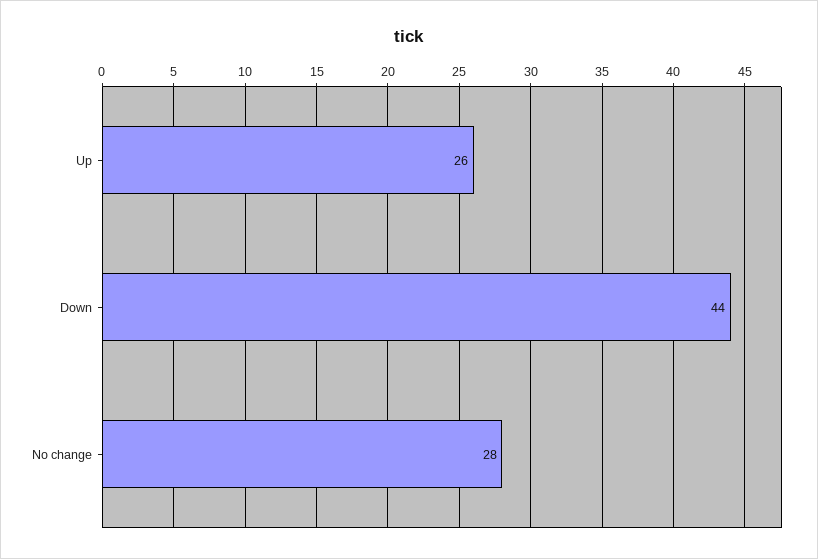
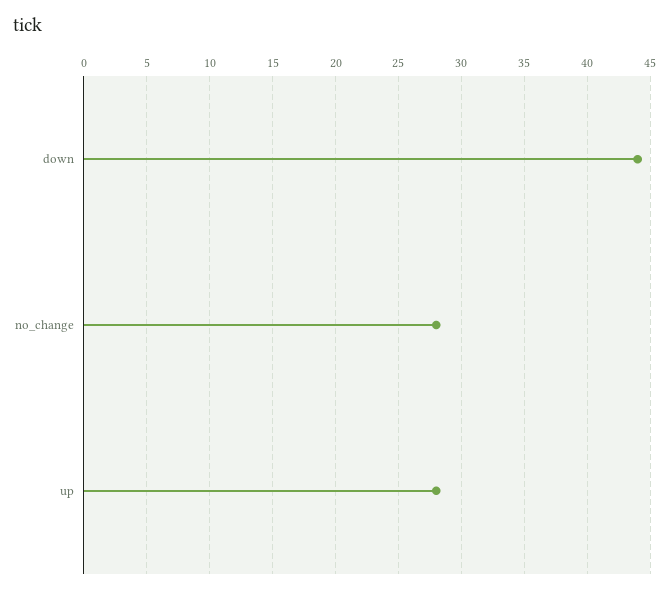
Up: 26 -> 28

